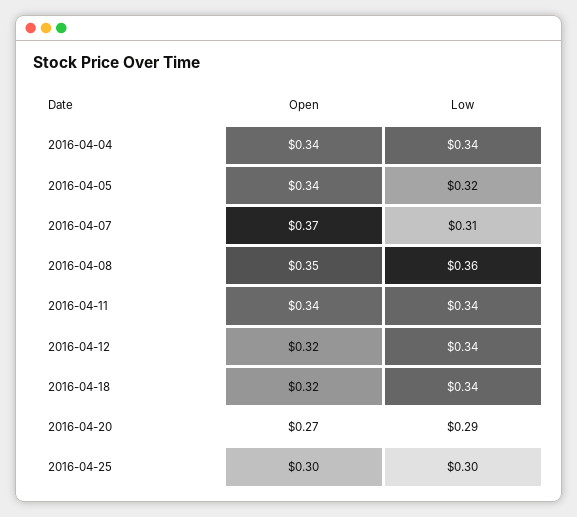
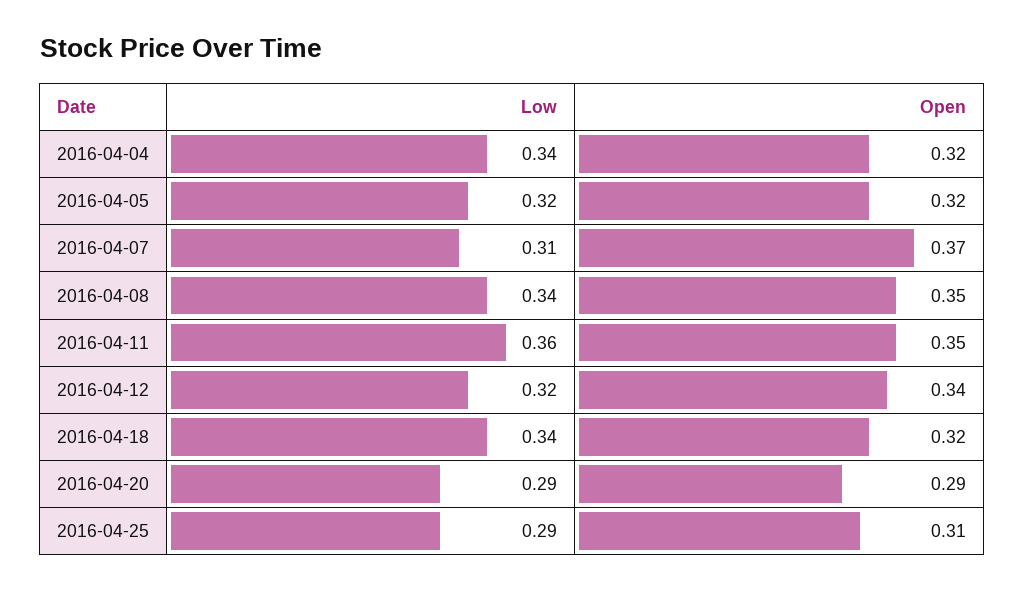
Open, 2016-04-04: 0.34 -> 0.32
Open, 2016-04-05: 0.34 -> 0.32
Low, 2016-04-08: 0.36 -> 0.34
Open, 2016-04-11: 0.34 -> 0.35
Low, 2016-04-11: 0.34 -> 0.36
Open, 2016-04-12: 0.32 -> 0.34
Low, 2016-04-12: 0.34 -> 0.32
Open, 2016-04-20: 0.27 -> 0.29
Open, 2016-04-25: 0.3 -> 0.31
Low, 2016-04-25: 0.3 -> 0.29

